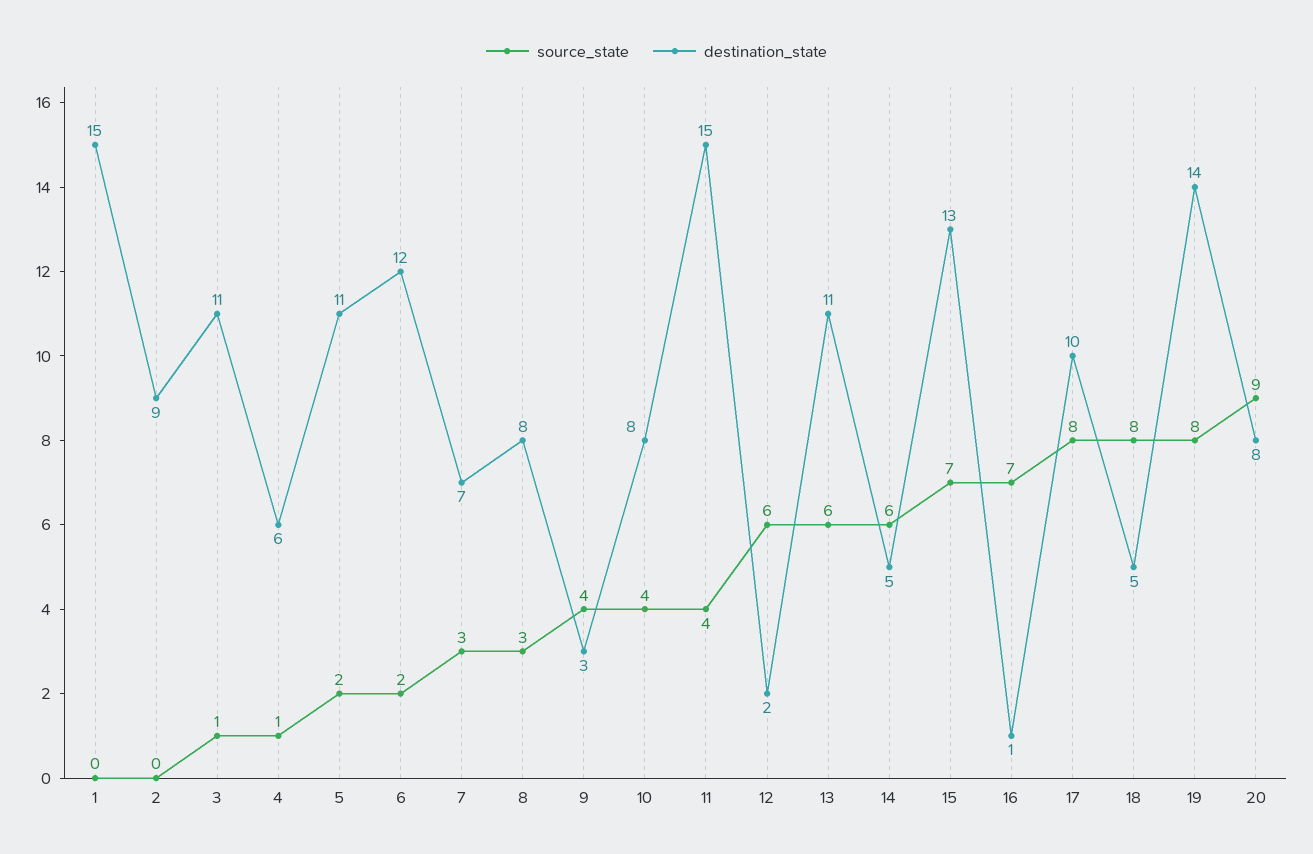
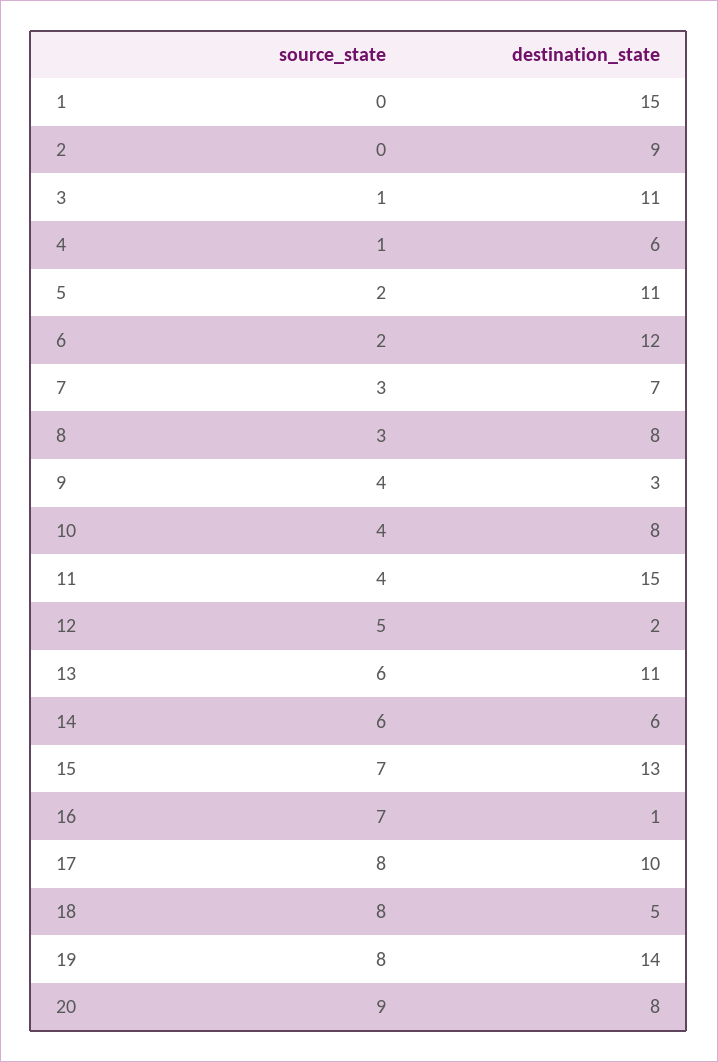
source_state, 12: 6 -> 5
destination_state, 14: 5 -> 6

